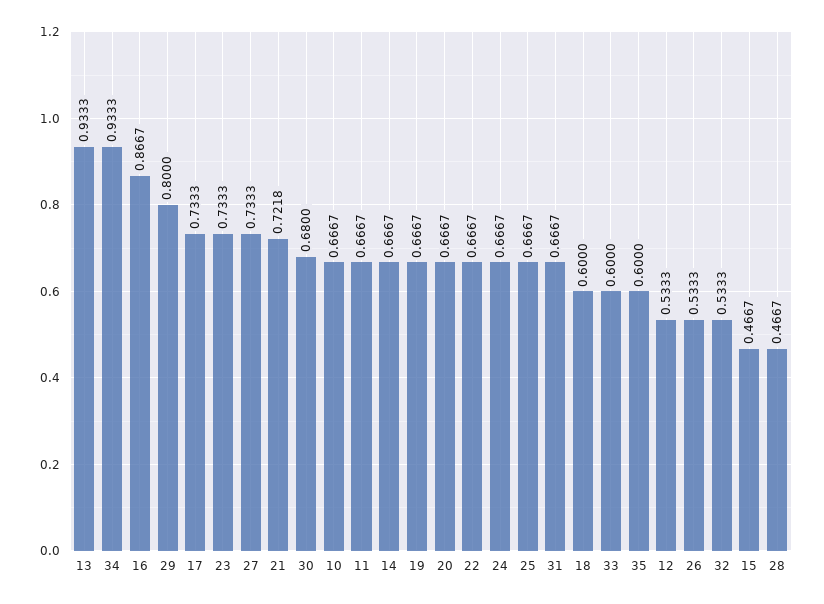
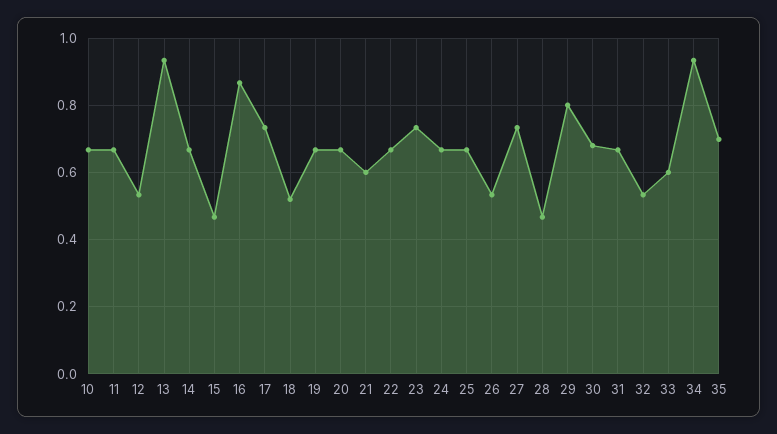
21: 0.7218 -> 0.6
18: 0.6 -> 0.52
35: 0.6 -> 0.7

